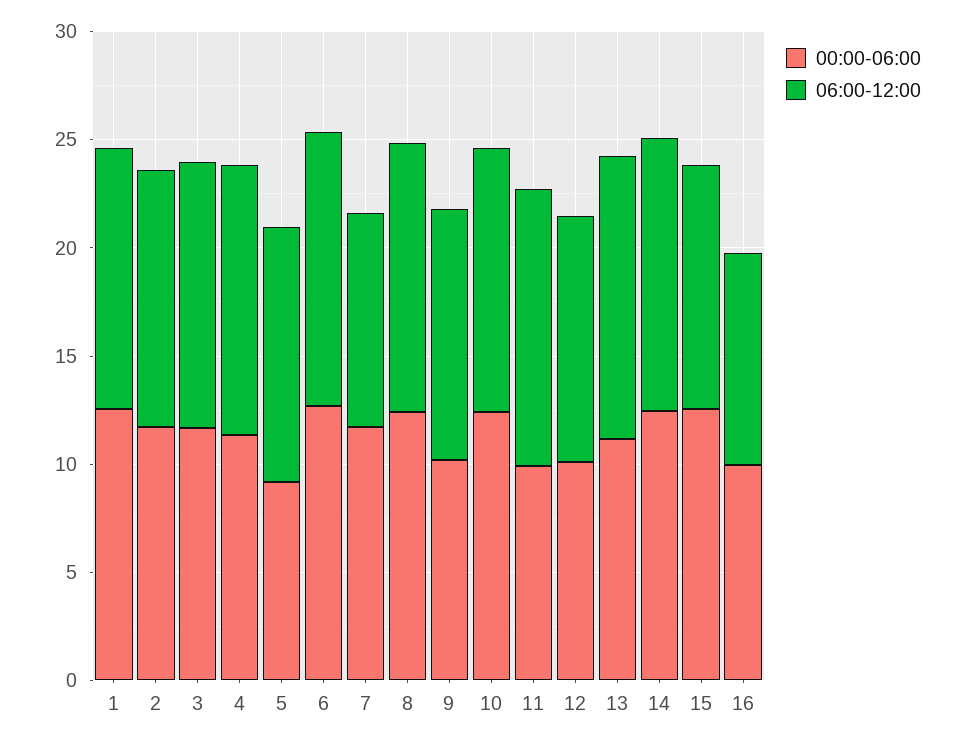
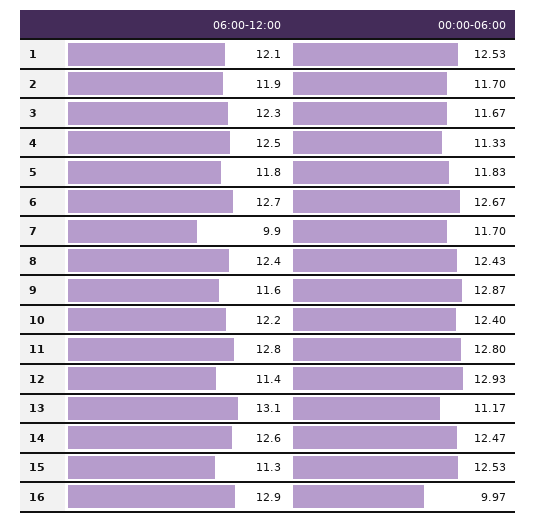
00:00-06:00, 5: 9 -> 11.83
00:00-06:00, 9: 10 -> 12.87
00:00-06:00, 11: 10 -> 12.8
00:00-06:00, 12: 10 -> 12.93
06:00-12:00, 16: 10 -> 12.9

